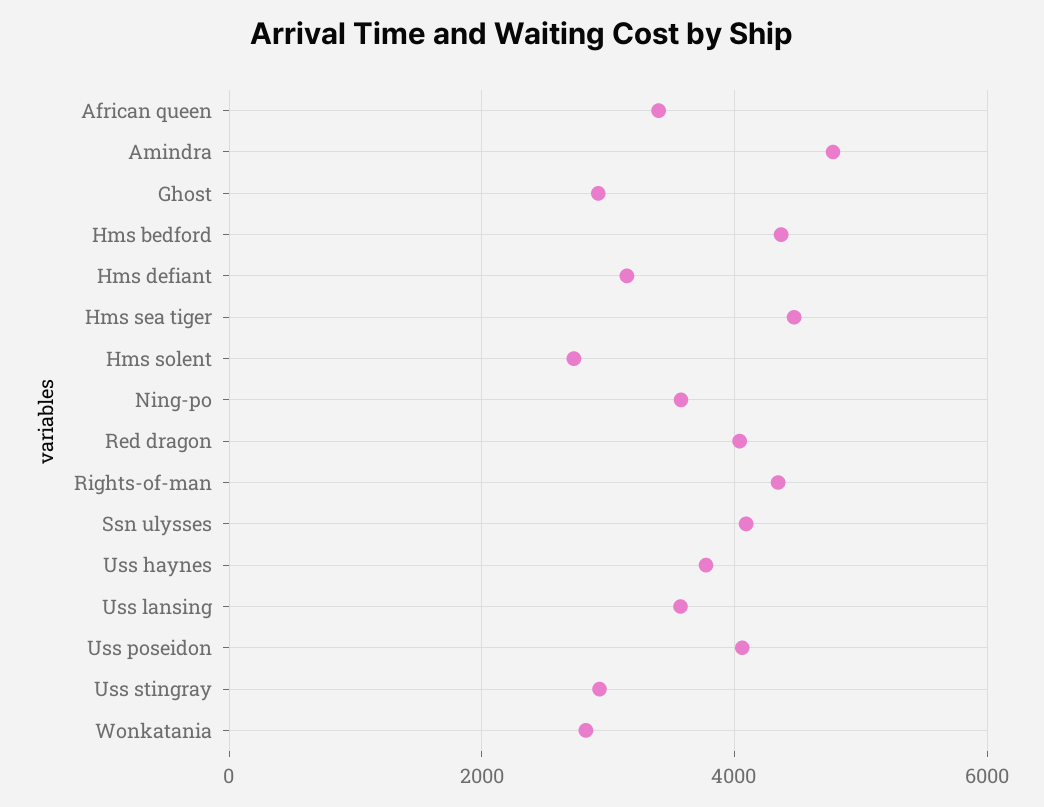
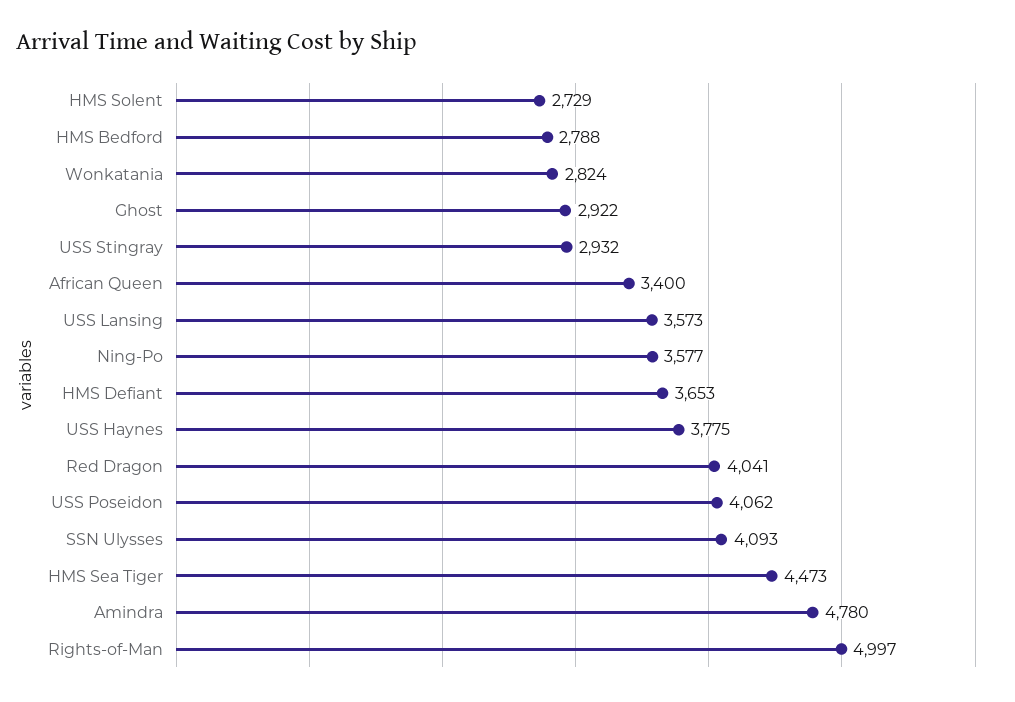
Hms bedford: 4400 -> 2788
Hms defiant: 3200 -> 3653
Rights-of-man: 4400 -> 4997

